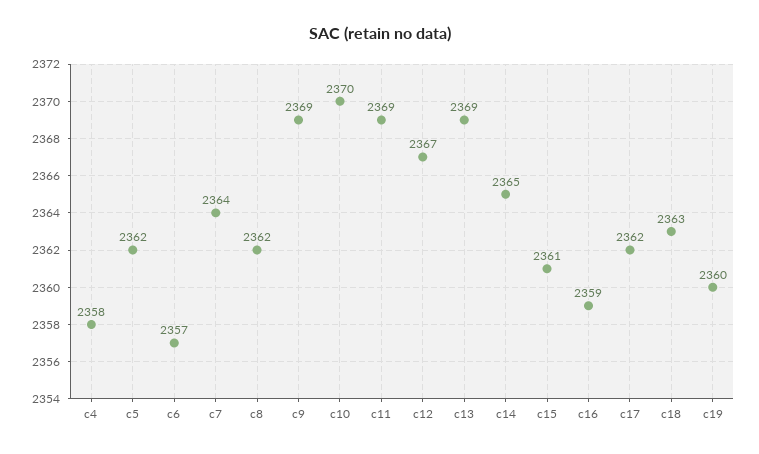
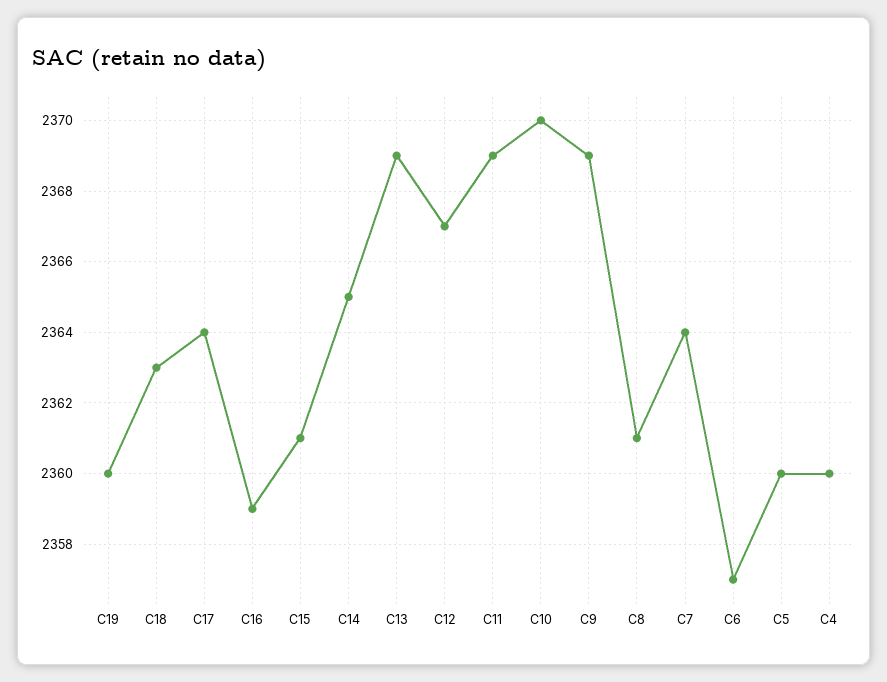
c4: 2358 -> 2360
c5: 2362 -> 2360
c8: 2362 -> 2361
c17: 2362 -> 2364

